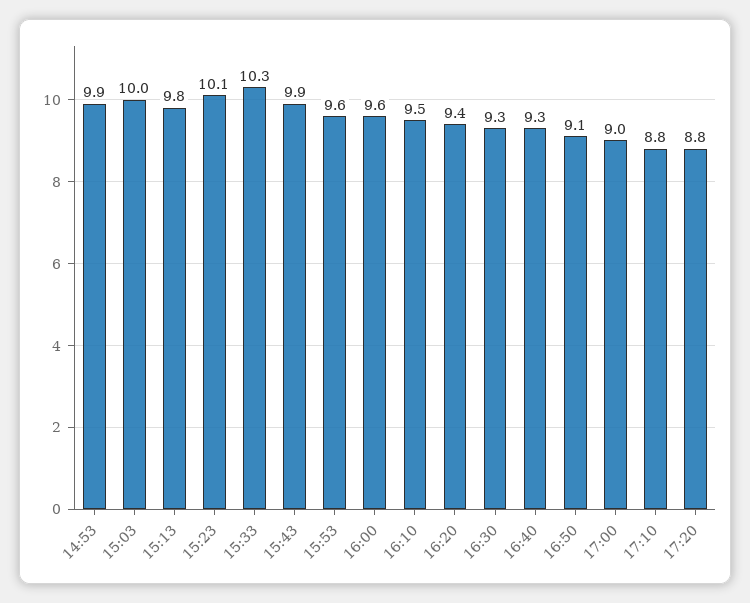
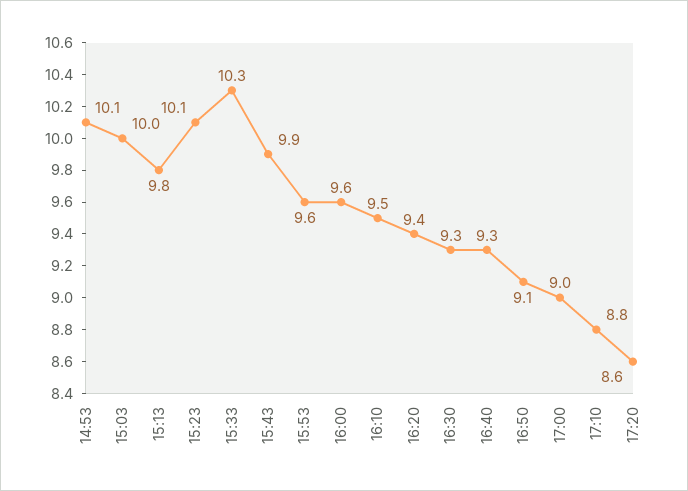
14:53: 9.9 -> 10.1
17:20: 8.8 -> 8.6

